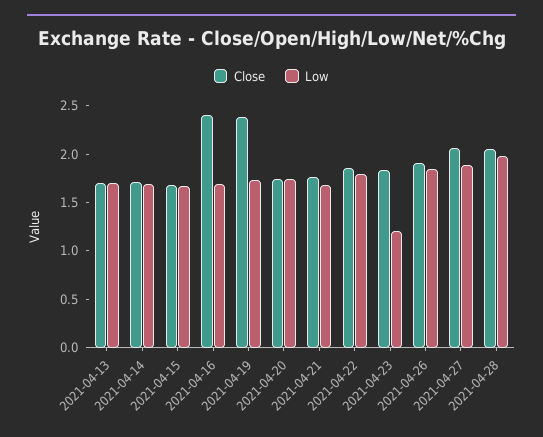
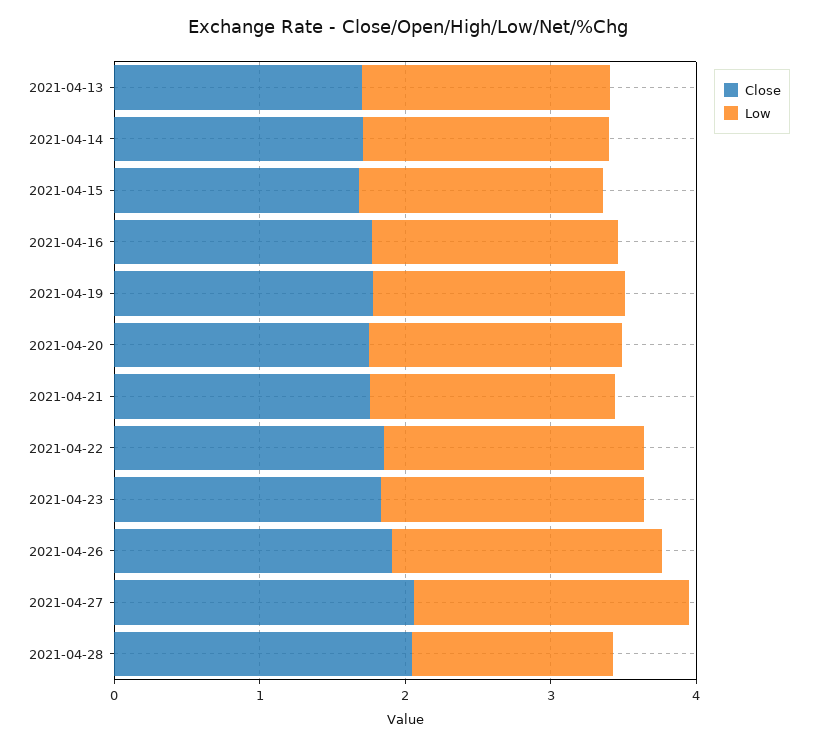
Close, 2021-04-16: 2.4 -> 1.8
Close, 2021-04-19: 2.4 -> 1.8
Low, 2021-04-23: 1.2 -> 1.8
Low, 2021-04-28: 2 -> 1.4

